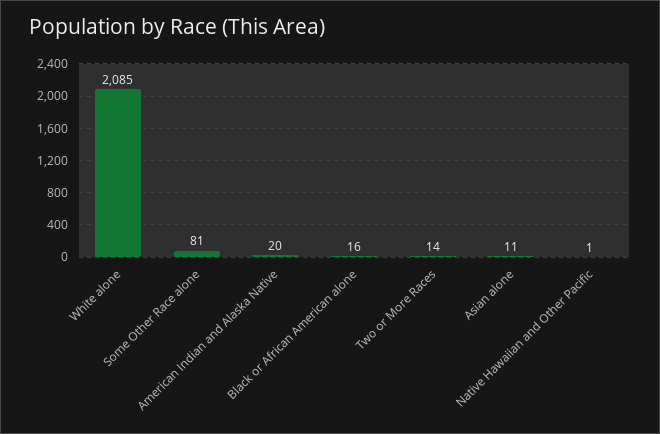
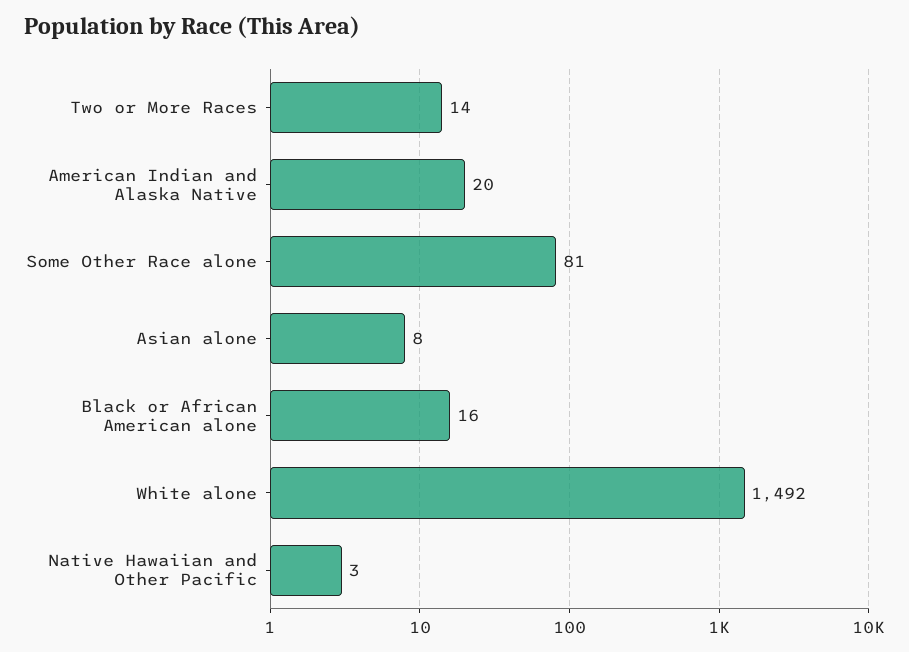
White alone: 2085 -> 1492
Asian alone: 11 -> 8
Native Hawaiian and Other Pacific: 1 -> 3

